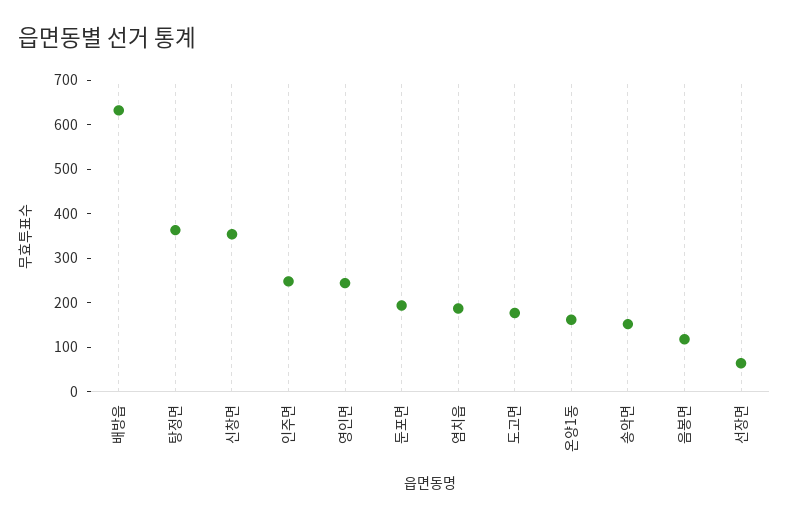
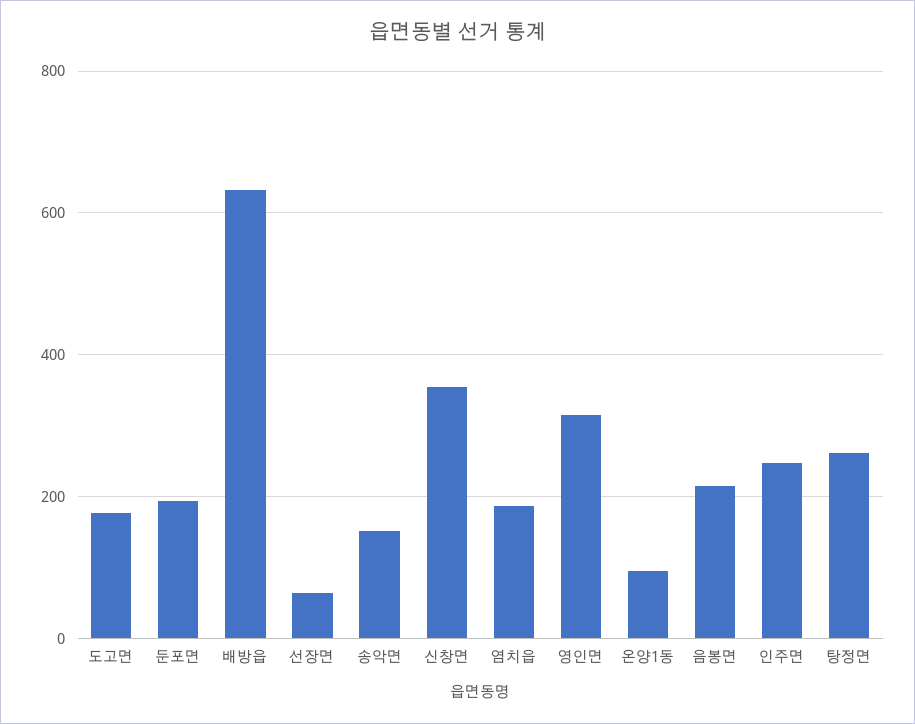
탕정면: 360 -> 260
영인면: 240 -> 320
온양1동: 160 -> 100
음봉면: 120 -> 220

